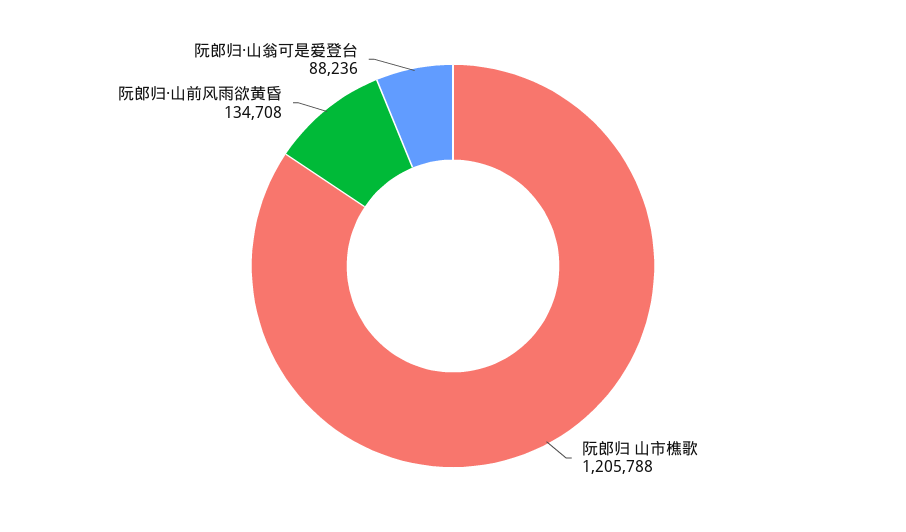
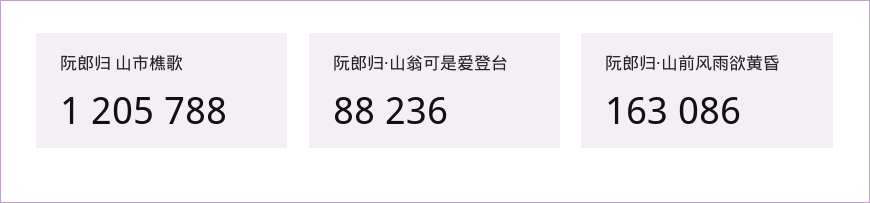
阮郎归·山前风雨欲黄昏: 134708 -> 163086

